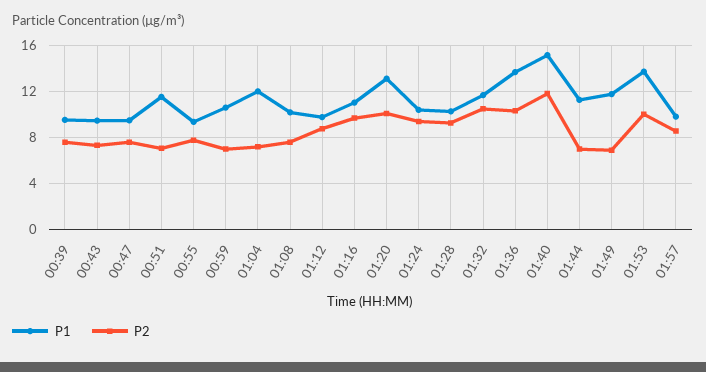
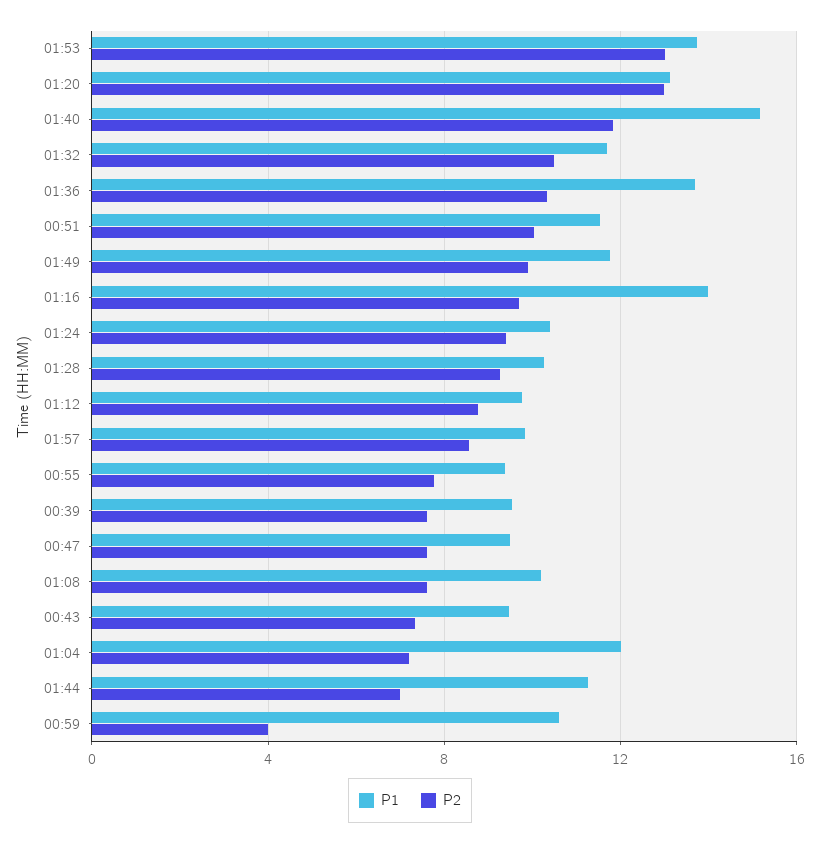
P2, 00:51: 7 -> 10
P2, 00:59: 7 -> 4
P1, 01:16: 11 -> 14
P2, 01:20: 10 -> 13
P2, 01:49: 7 -> 10
P2, 01:53: 10 -> 13

